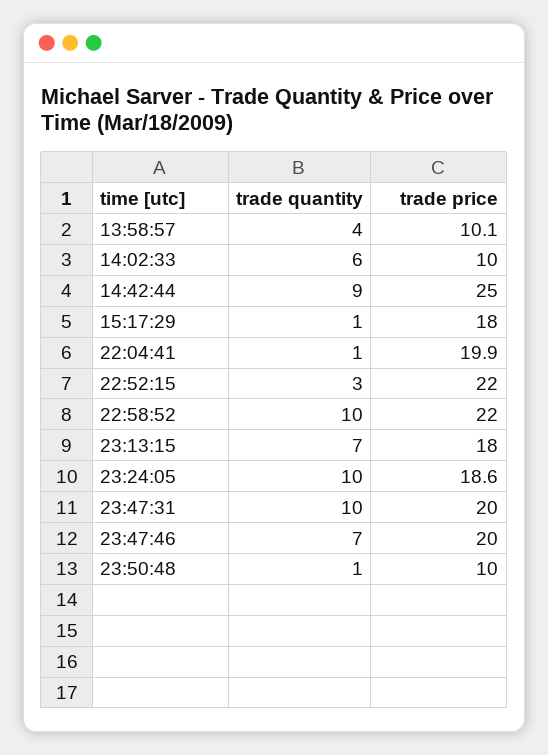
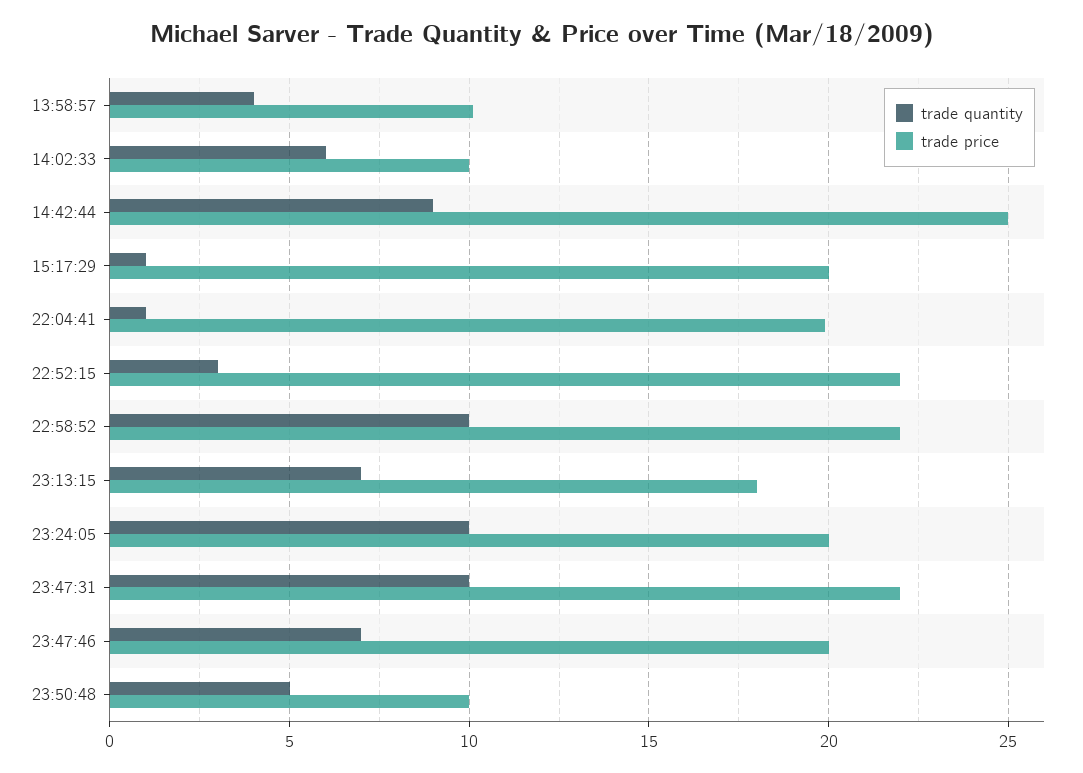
trade price, 15:17:29: 18 -> 20
trade price, 23:24:05: 18.6 -> 20
trade price, 23:47:31: 20 -> 22
trade quantity, 23:50:48: 1 -> 5

